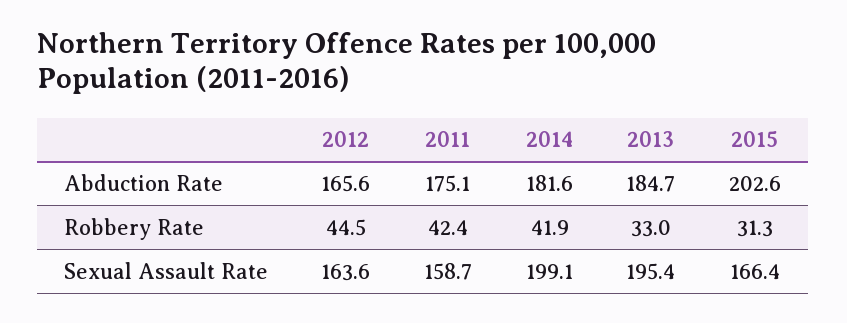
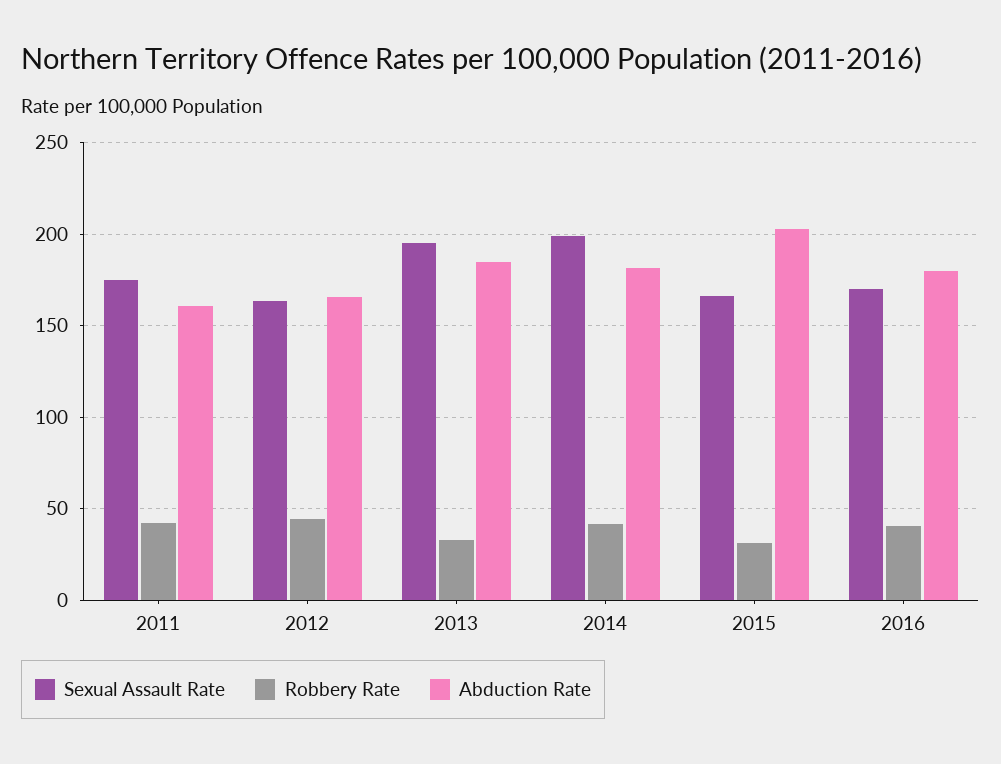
Abduction Rate, 2011: 175.1 -> 160
Sexual Assault Rate, 2011: 158.7 -> 175
Sexual Assault Rate, 2016: none -> 170
Robbery Rate, 2016: none -> 40
Abduction Rate, 2016: none -> 180

